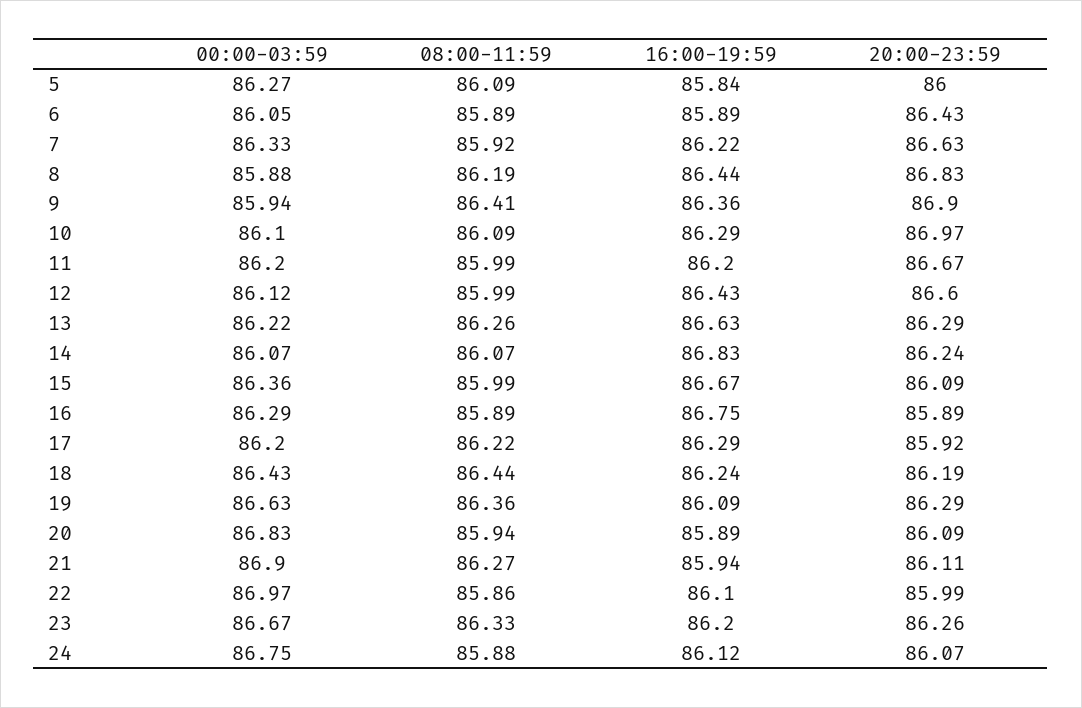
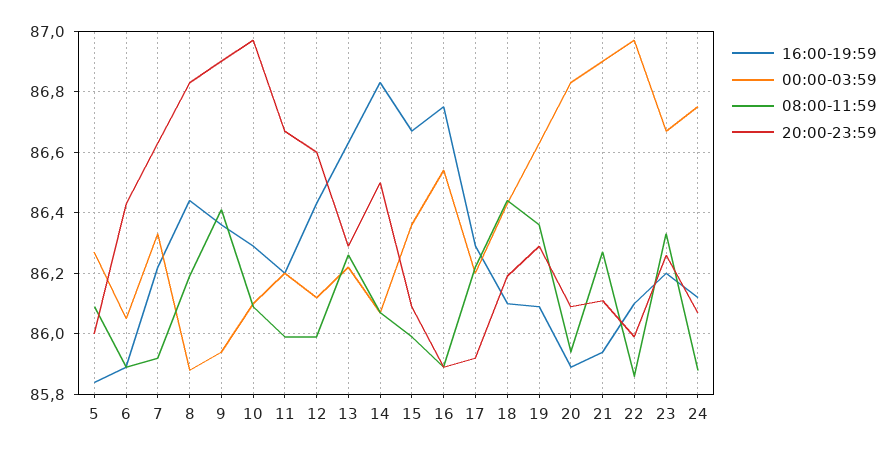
20:00-23:59, 14: 86.24 -> 86.5
00:00-03:59, 16: 86.29 -> 86.55
16:00-19:59, 18: 86.24 -> 86.1

